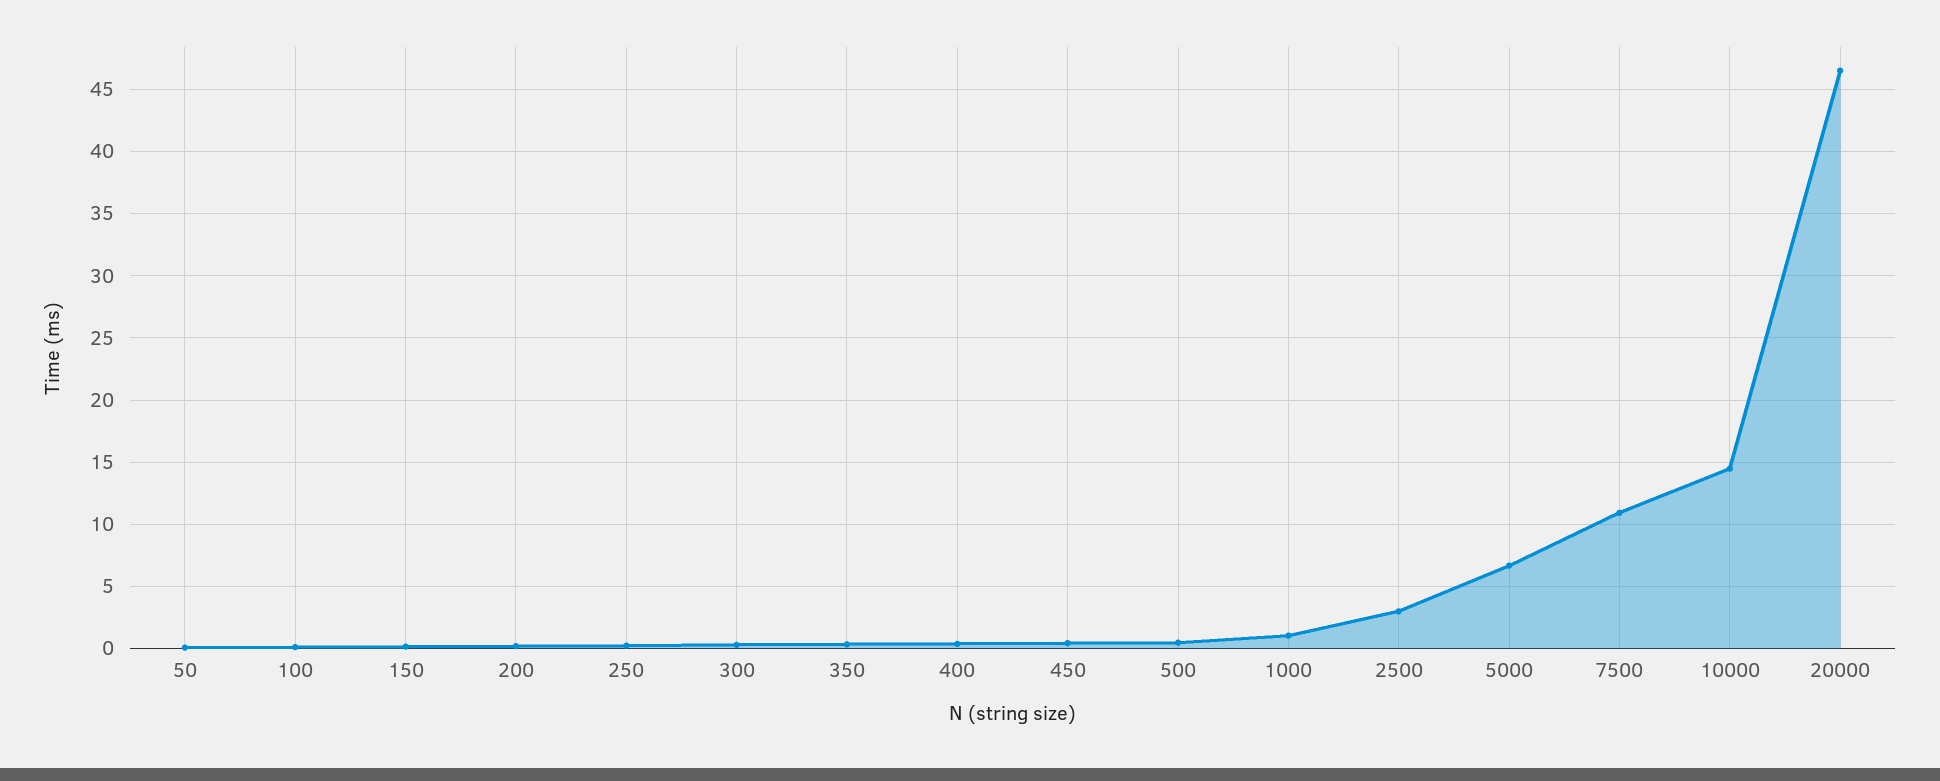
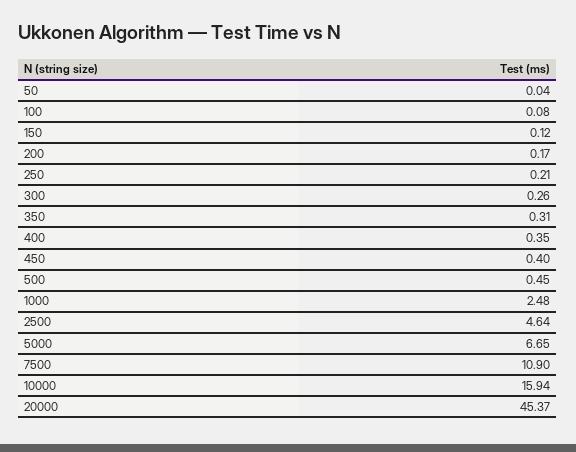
1000: 1 -> 2.48
2500: 3 -> 4.64
10000: 14.5 -> 15.94
20000: 46.5 -> 45.37

